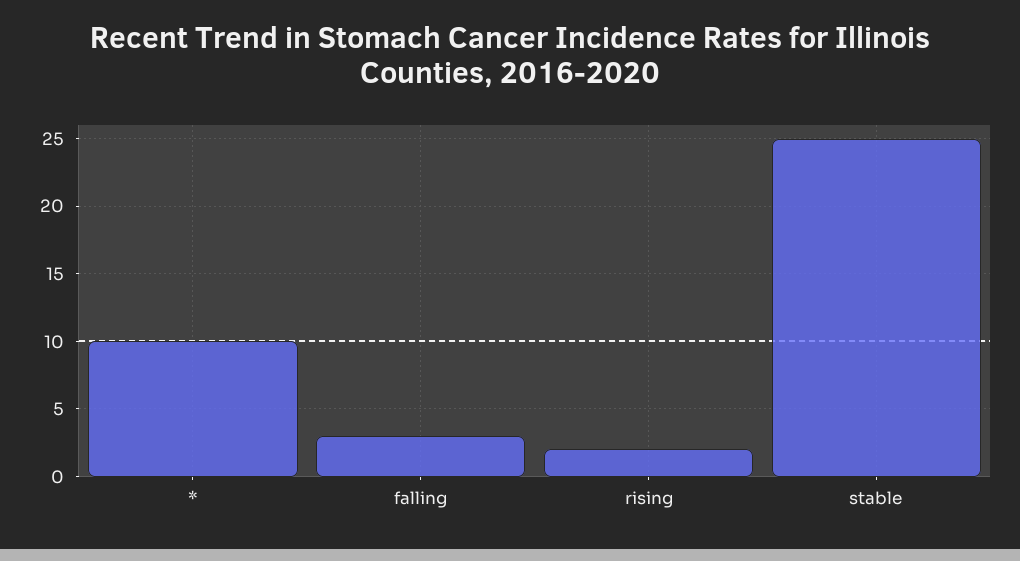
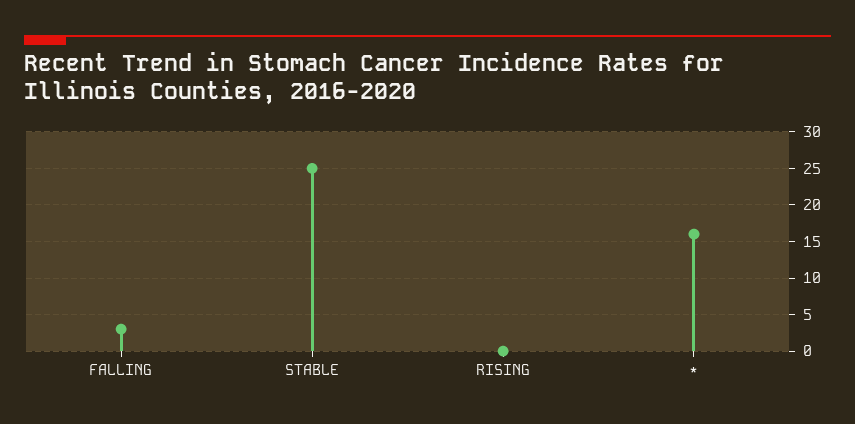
*: 10 -> 16
rising: 2 -> 0

